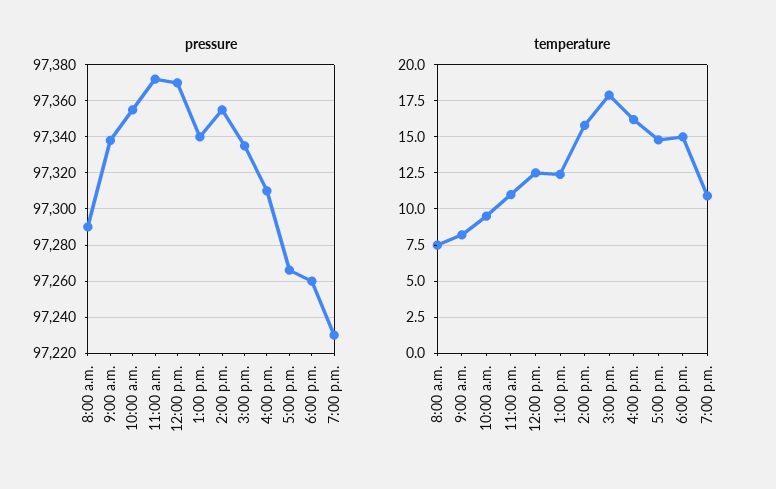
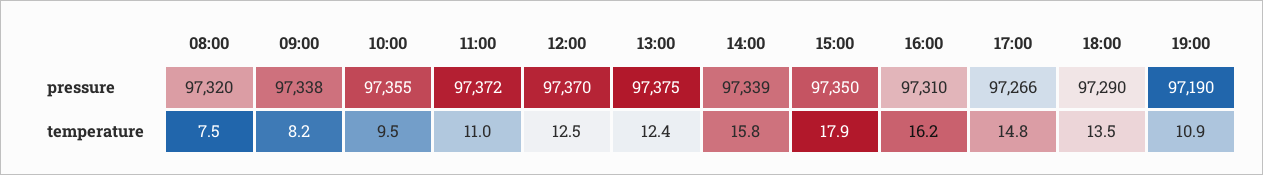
pressure, 8:00 a.m.: 97290 -> 97320
pressure, 1:00 p.m.: 97340 -> 97375
pressure, 2:00 p.m.: 97355 -> 97339
pressure, 3:00 p.m.: 97335 -> 97350
pressure, 6:00 p.m.: 97260 -> 97290
pressure, 7:00 p.m.: 97230 -> 97190
temperature, 6:00 p.m.: 15 -> 13.5

